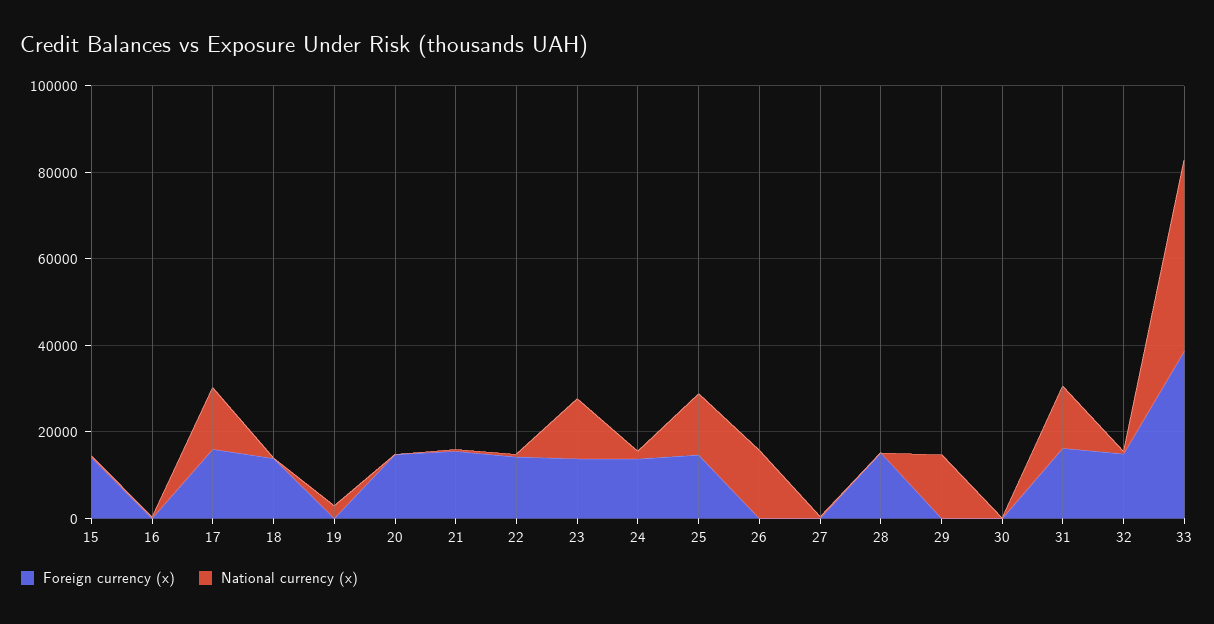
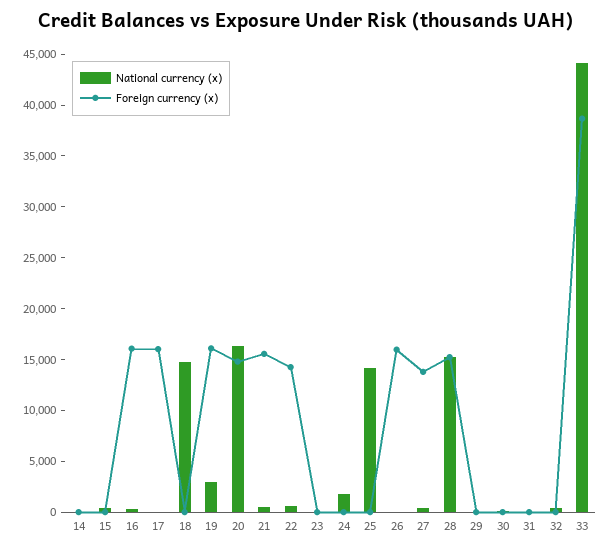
Foreign currency (x), 15: 15000 -> 0
Foreign currency (x), 16: 0 -> 16000
National currency (x), 17: 15000 -> 0
Foreign currency (x), 18: 15000 -> 0
National currency (x), 18: 0 -> 15000
Foreign currency (x), 19: 0 -> 16000
National currency (x), 20: 0 -> 16000
Foreign currency (x), 23: 15000 -> 0
National currency (x), 23: 15000 -> 0
Foreign currency (x), 24: 15000 -> 0
Foreign currency (x), 25: 15000 -> 0
Foreign currency (x), 26: 0 -> 16000
National currency (x), 26: 15000 -> 0
Foreign currency (x), 27: 0 -> 14000
National currency (x), 28: 0 -> 15000
National currency (x), 29: 15000 -> 0
Foreign currency (x), 31: 15000 -> 0
National currency (x), 31: 15000 -> 0
Foreign currency (x), 32: 15000 -> 0
National currency (x), 14: none -> 0
Foreign currency (x), 14: none -> 0

